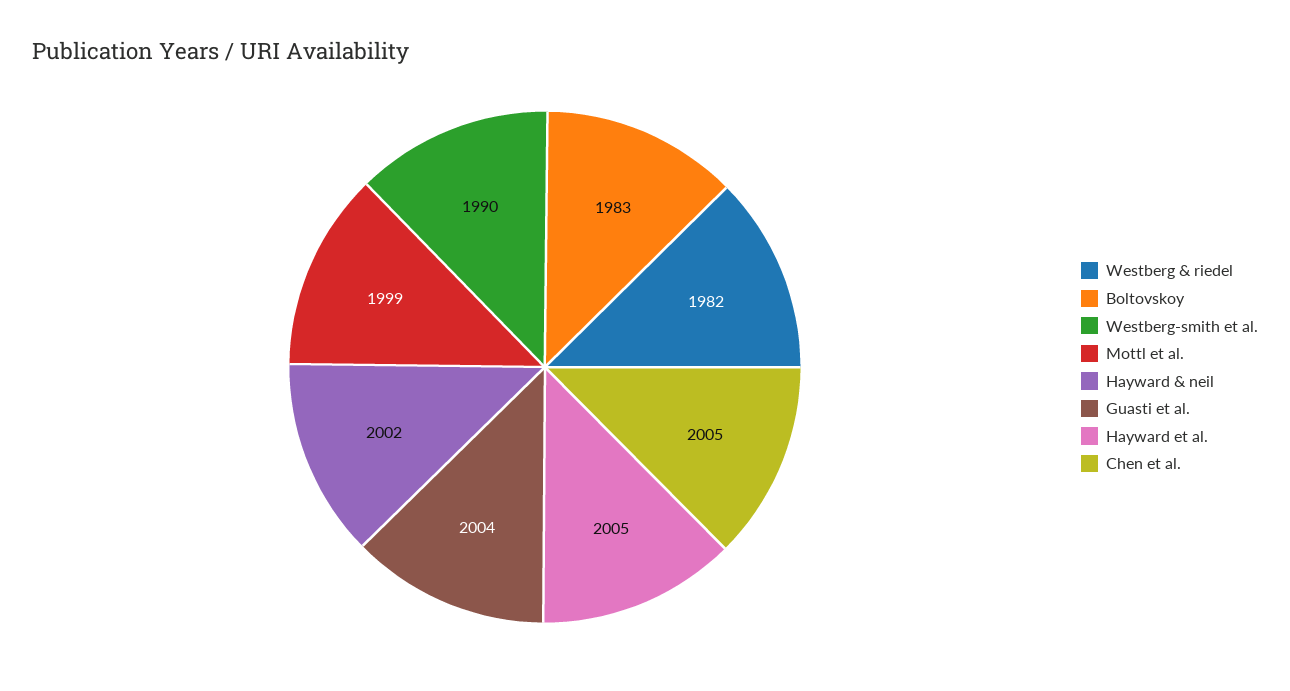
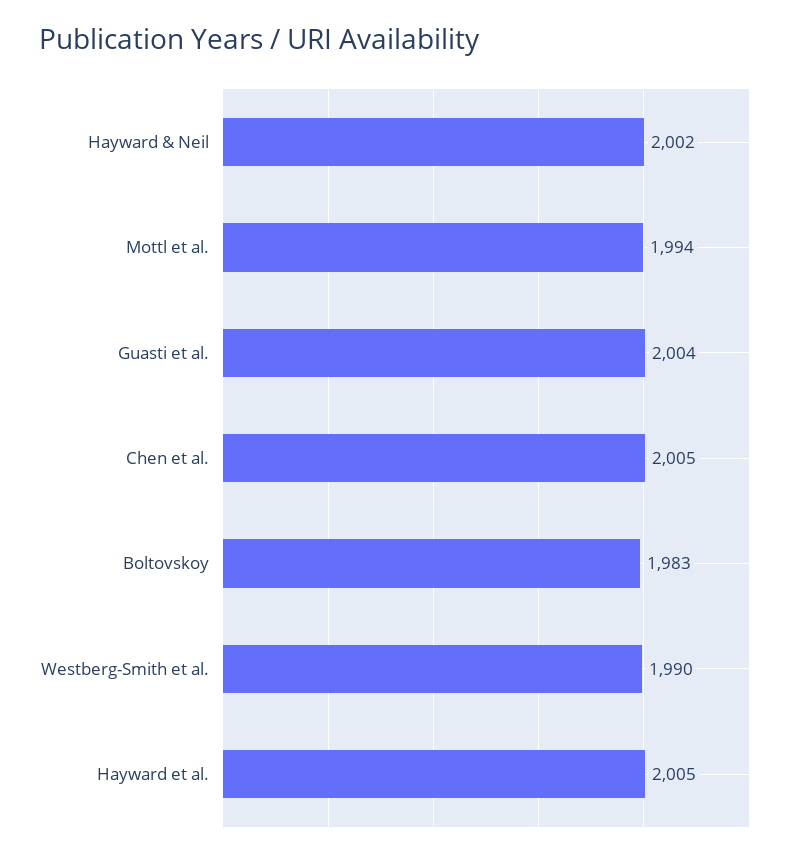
Westberg & riedel: 1982 -> none
Mottl et al.: 1999 -> 1994

